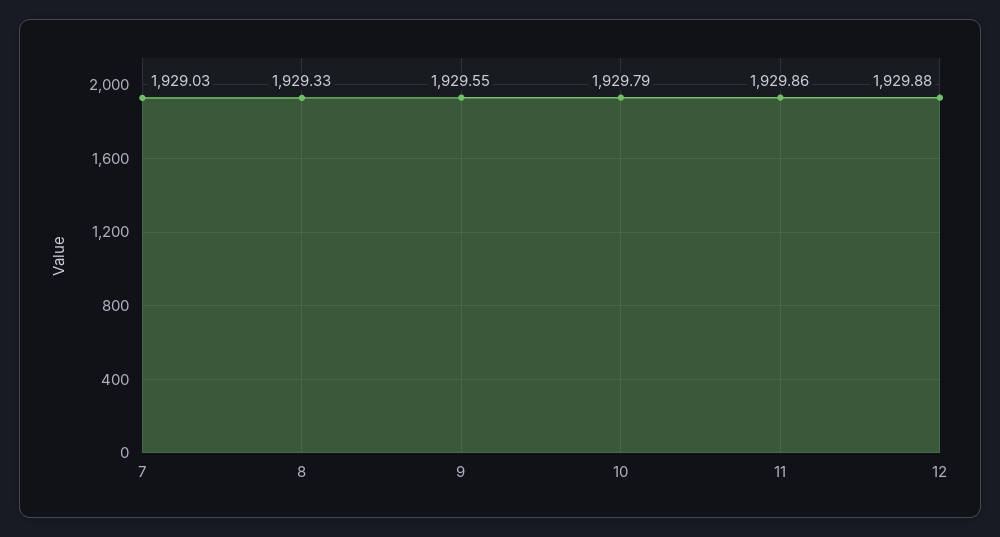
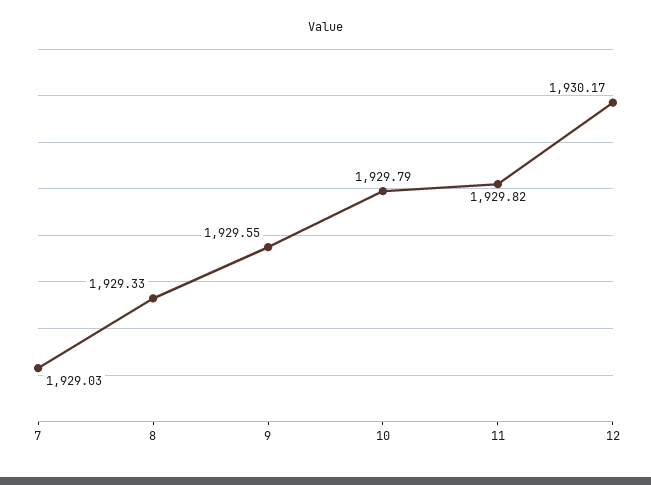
11: 1929.86 -> 1929.82
12: 1929.88 -> 1930.17

